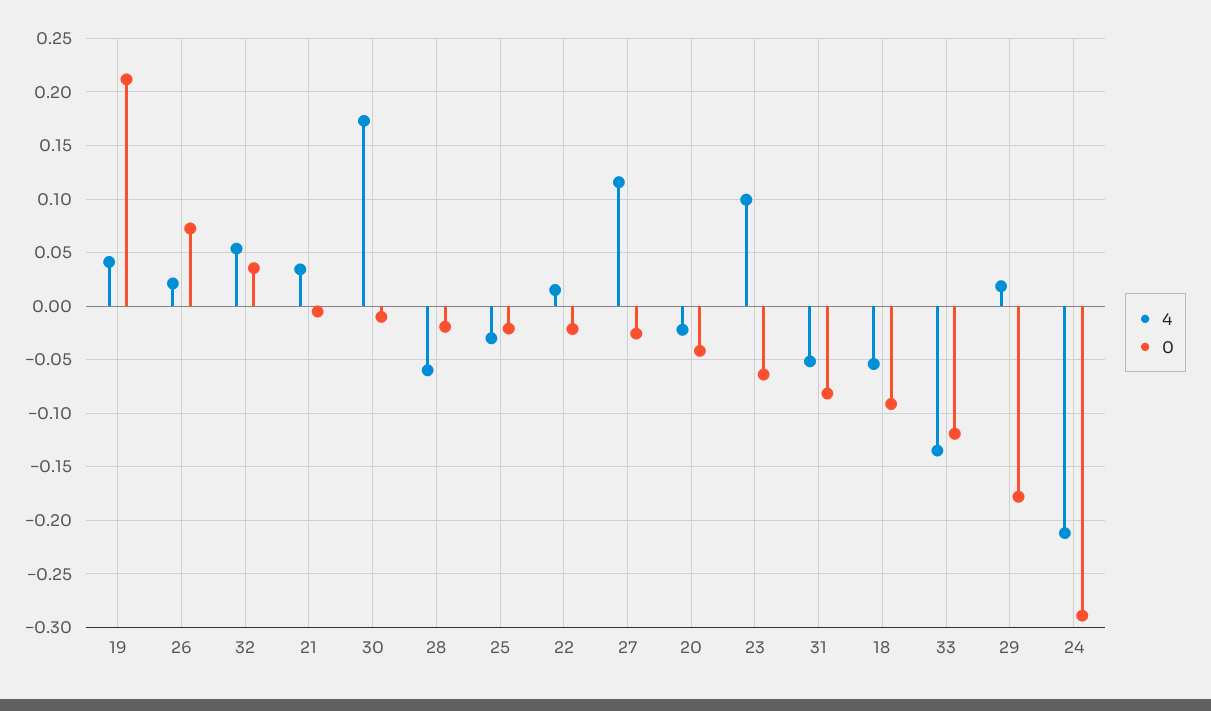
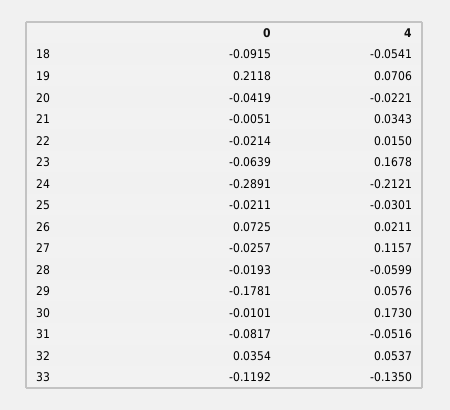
4, 19: 0.04 -> 0.0706
4, 23: 0.1 -> 0.1678
4, 29: 0.02 -> 0.0576

